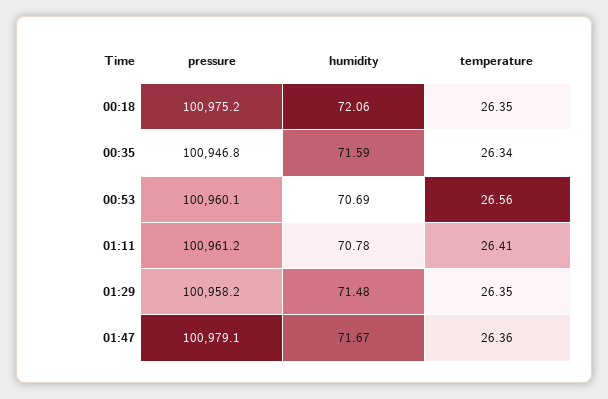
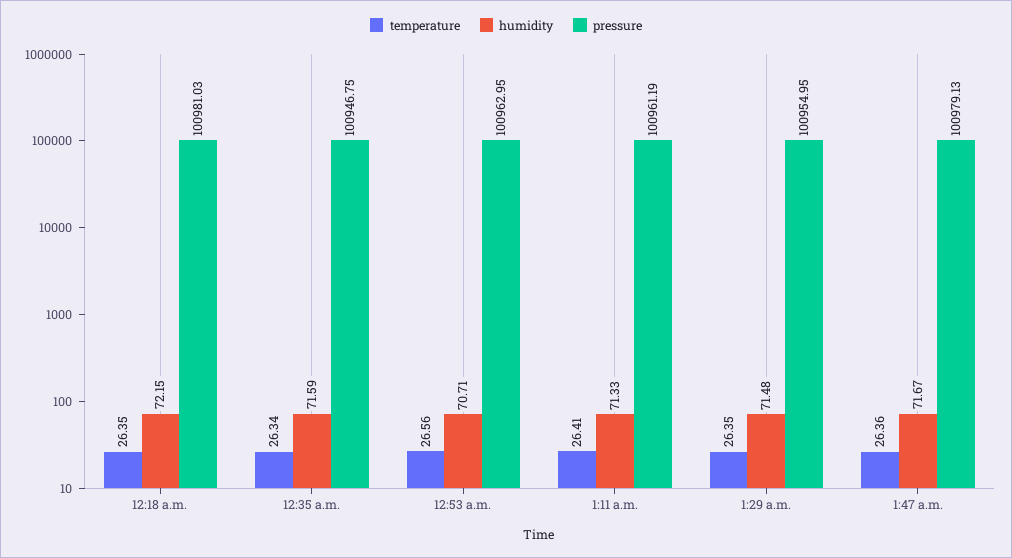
pressure, 00:18: 100975.2 -> 100981.03
humidity, 00:18: 72.06 -> 72.15
pressure, 00:53: 100960.1 -> 100962.95
humidity, 00:53: 70.69 -> 70.71
humidity, 01:11: 70.78 -> 71.33
pressure, 01:29: 100958.2 -> 100954.95

